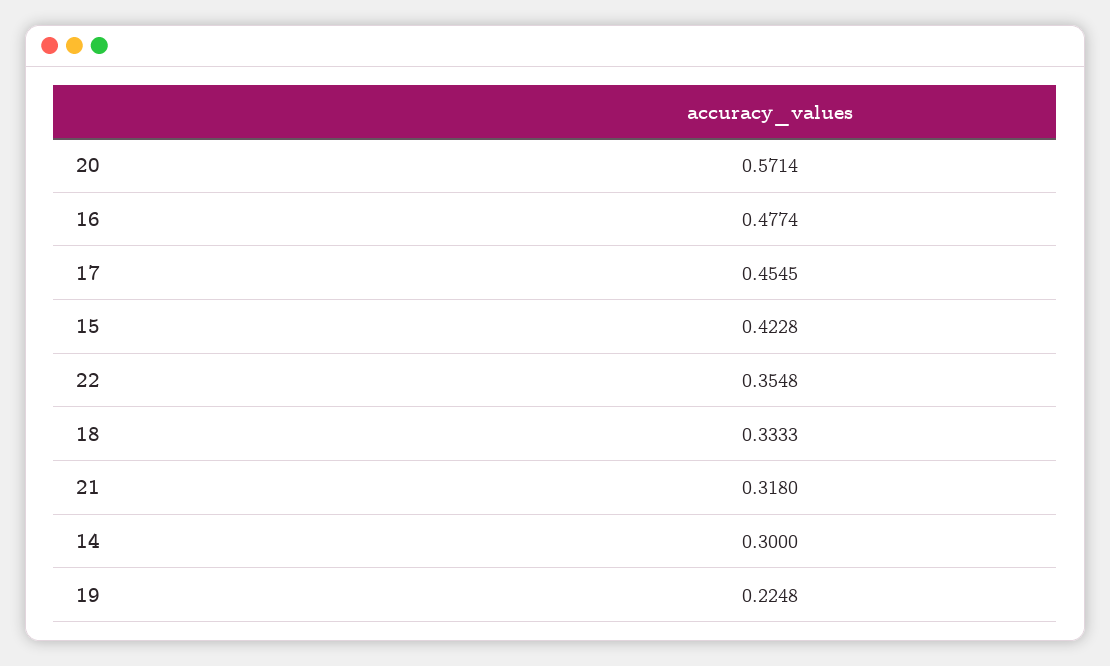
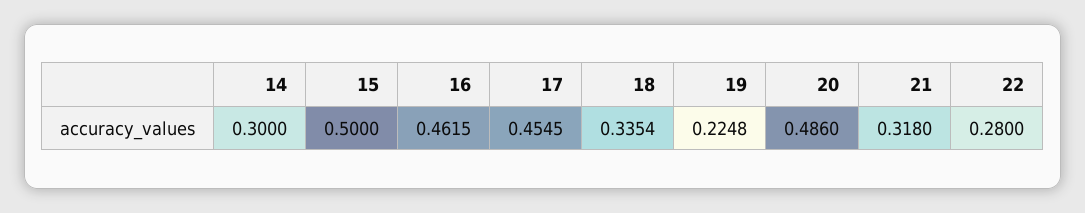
20: 0.5714 -> 0.486
16: 0.4774 -> 0.4615
15: 0.4228 -> 0.5
22: 0.3548 -> 0.28
18: 0.3333 -> 0.3354

